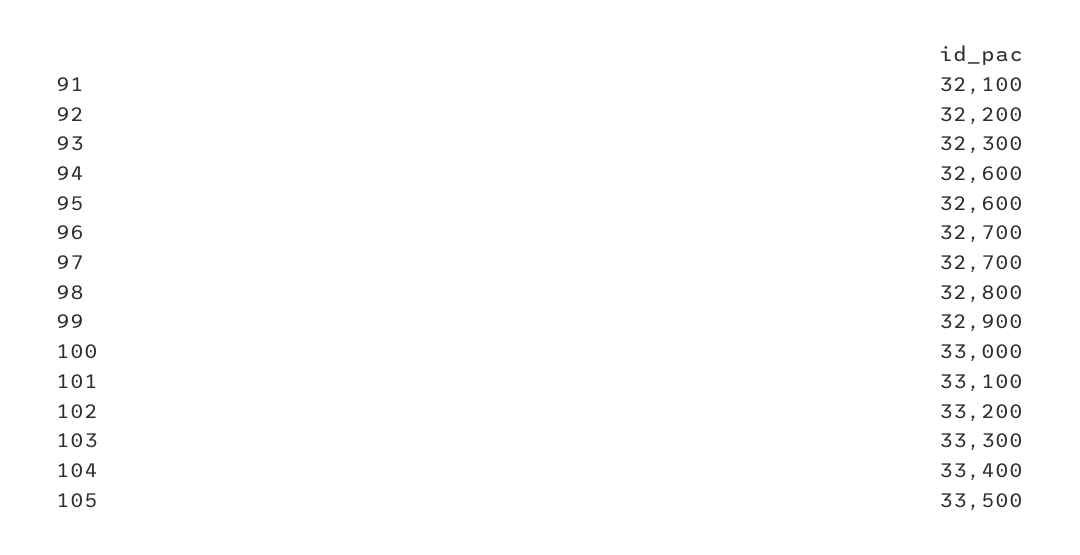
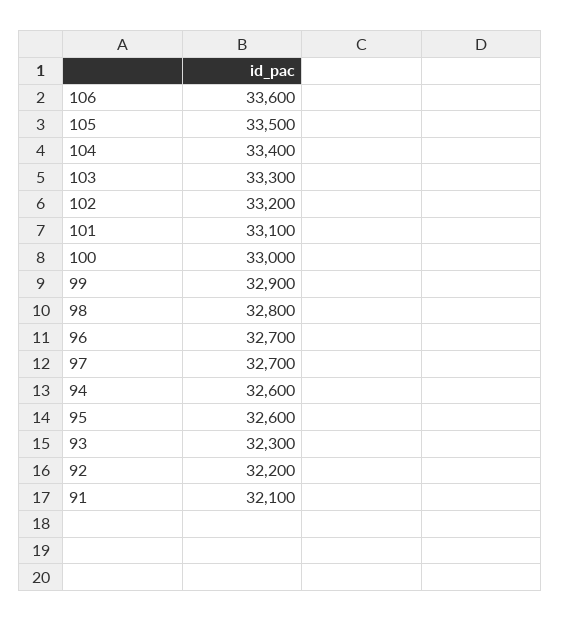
106: none -> 33600

